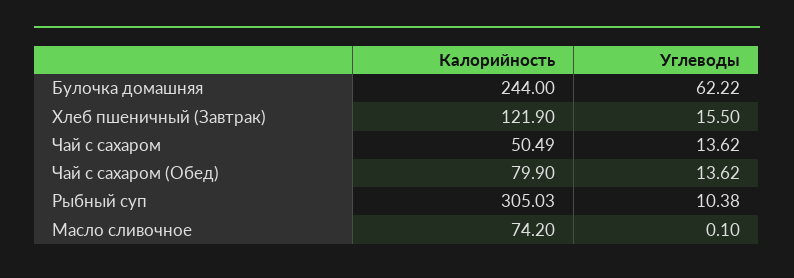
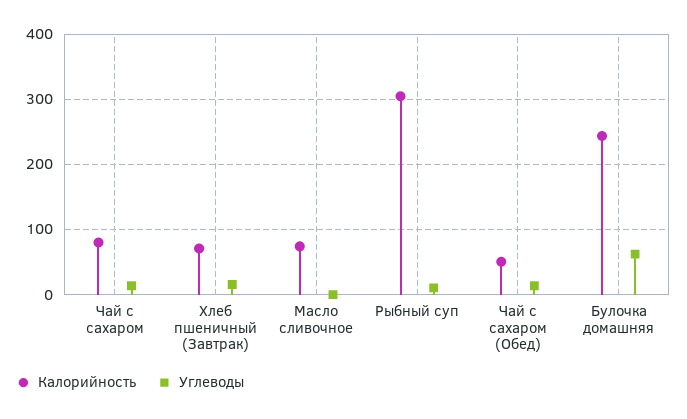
Калорийность, Хлеб пшеничный (Завтрак): 121.9 -> 70
Калорийность, Чай с сахаром: 50.49 -> 80
Калорийность, Чай с сахаром (Обед): 79.9 -> 50

